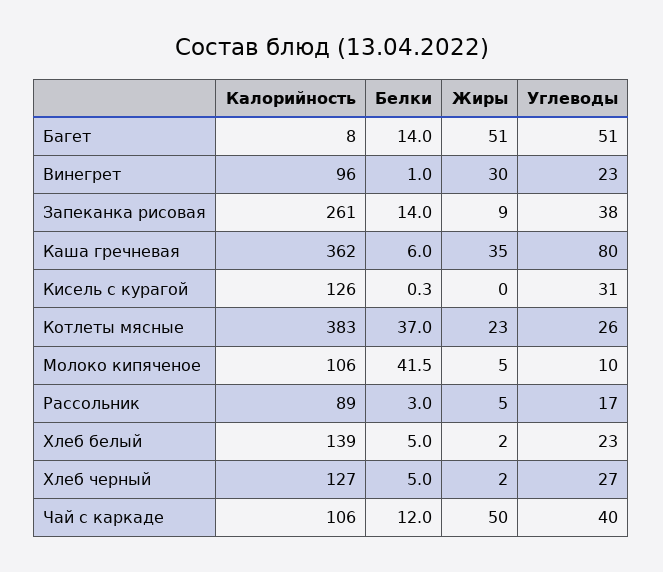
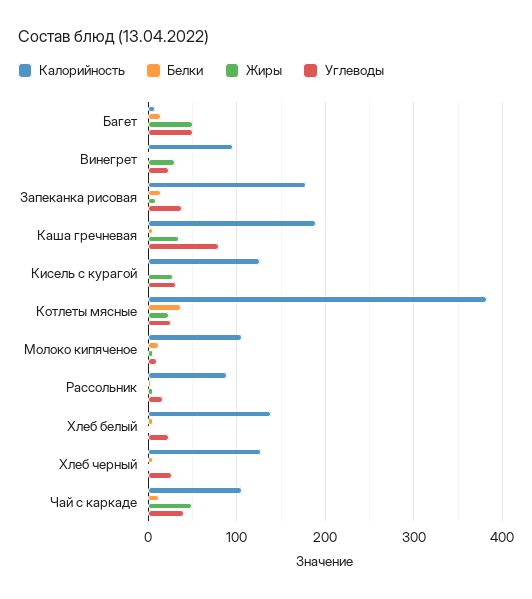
Калорийность, Запеканка рисовая: 261 -> 180
Калорийность, Каша гречневая: 362 -> 190
Жиры, Кисель с курагой: 0 -> 30
Белки, Молоко кипяченое: 41.5 -> 10

